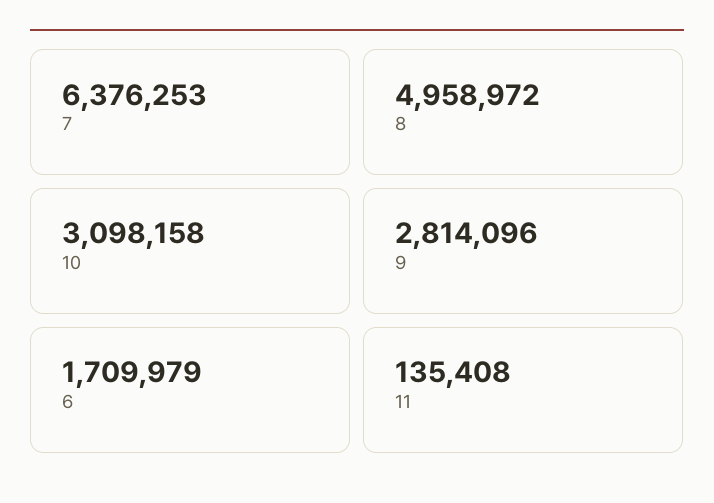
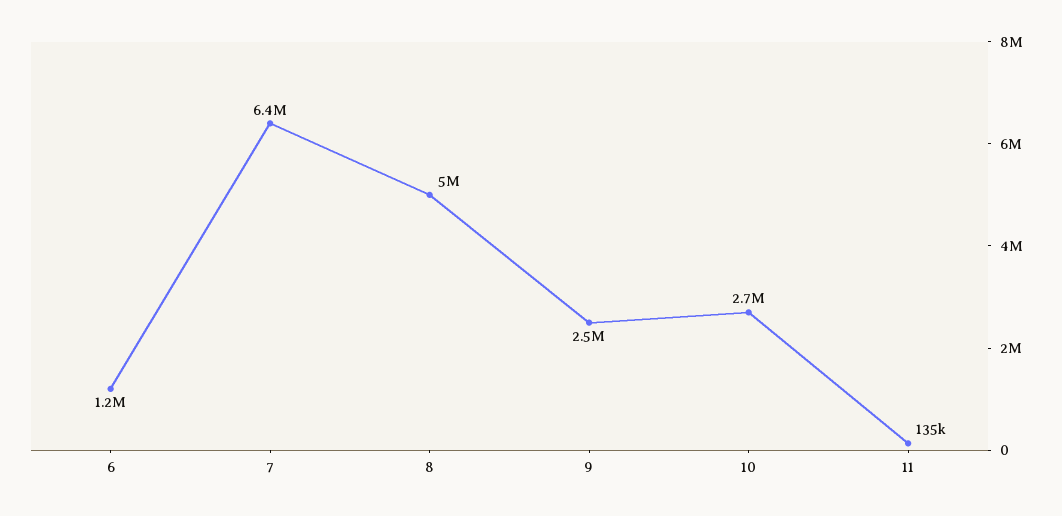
10: 3098158 -> 2700000
9: 2814096 -> 2500000
6: 1709979 -> 1200000

